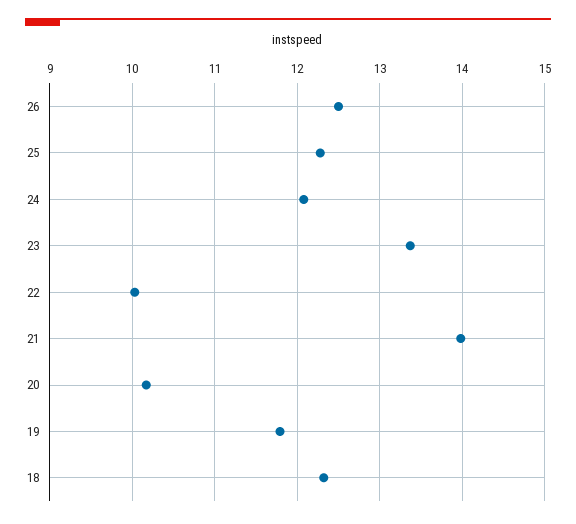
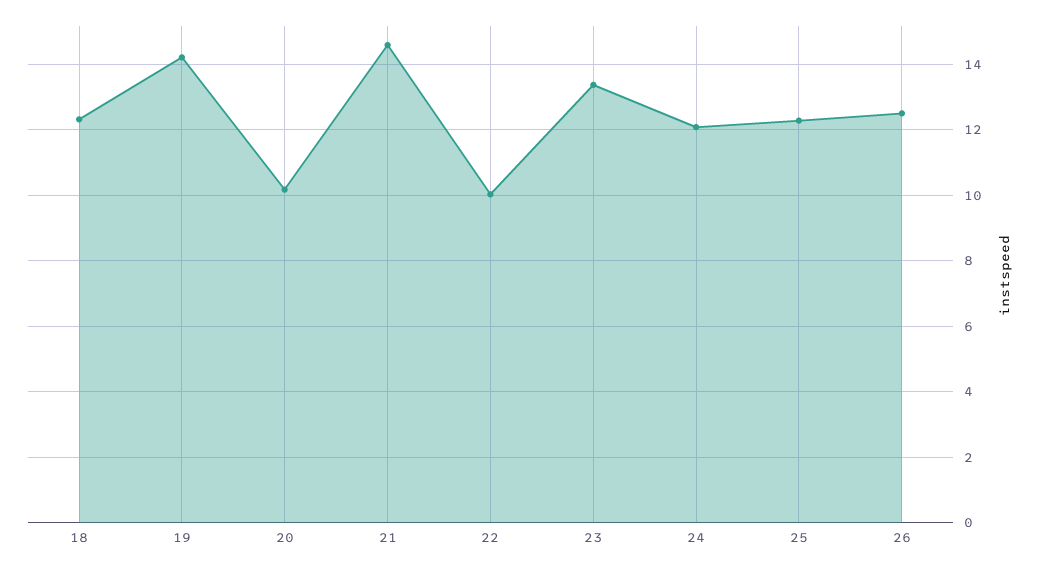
21: 14 -> 14.6
19: 11.8 -> 14.2

